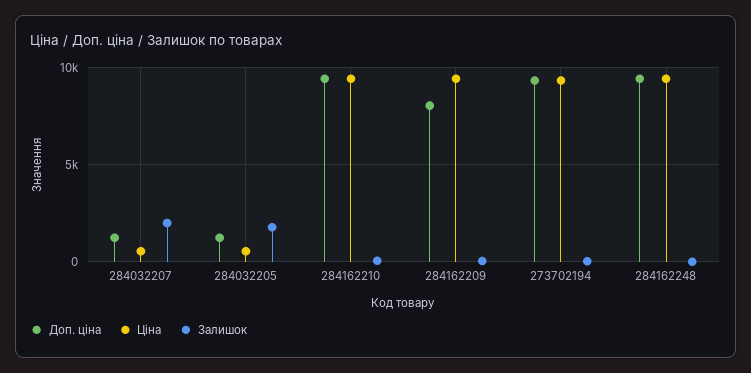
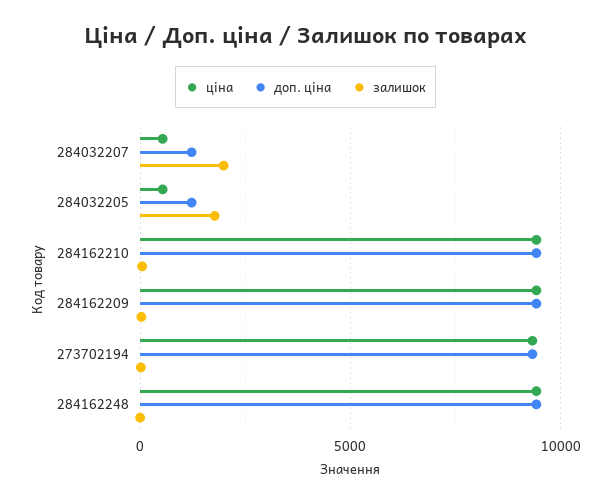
Доп. ціна, 284162209: 8000 -> 9500

